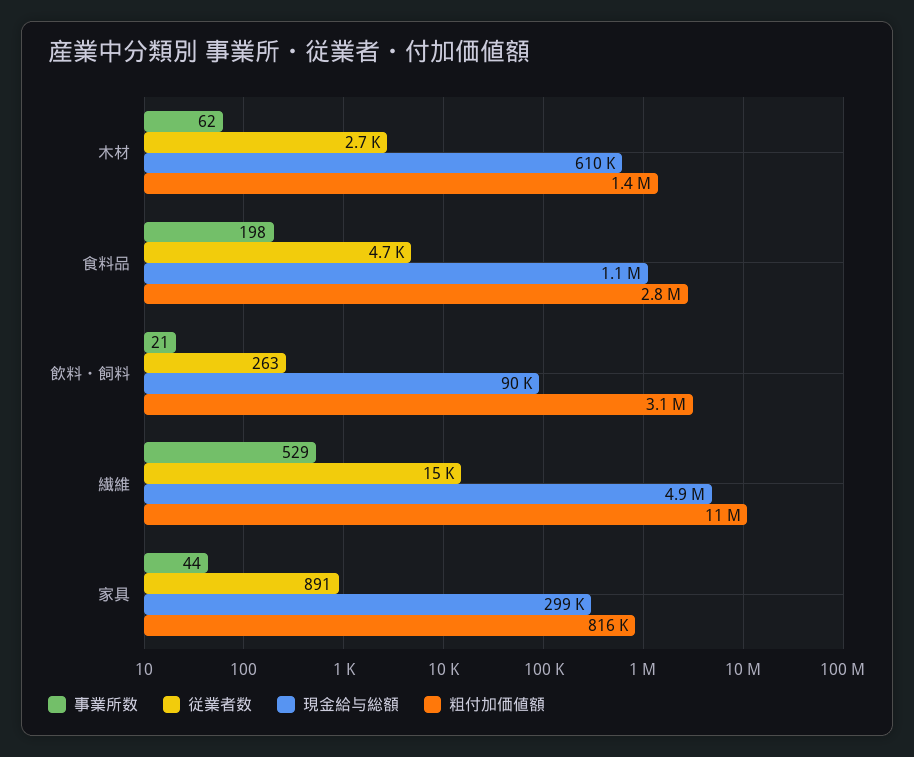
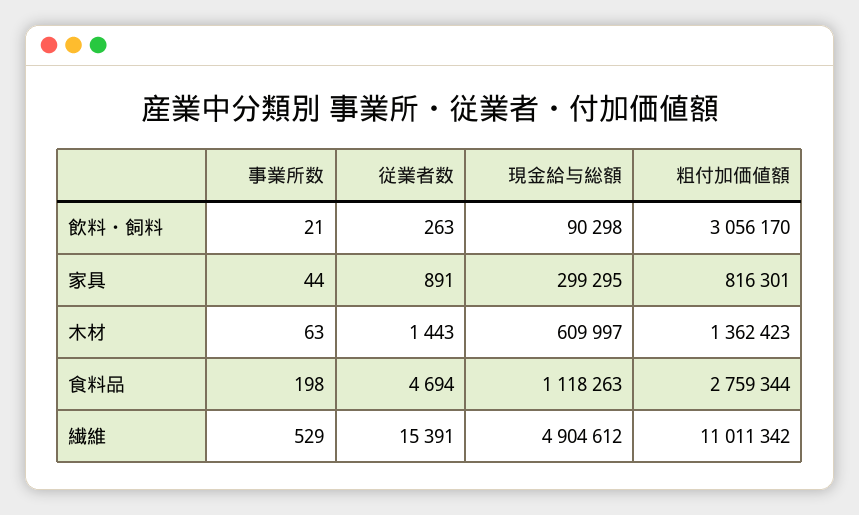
事業所数, 木材: 62 -> 63
従業者数, 木材: 2700 -> 1443

